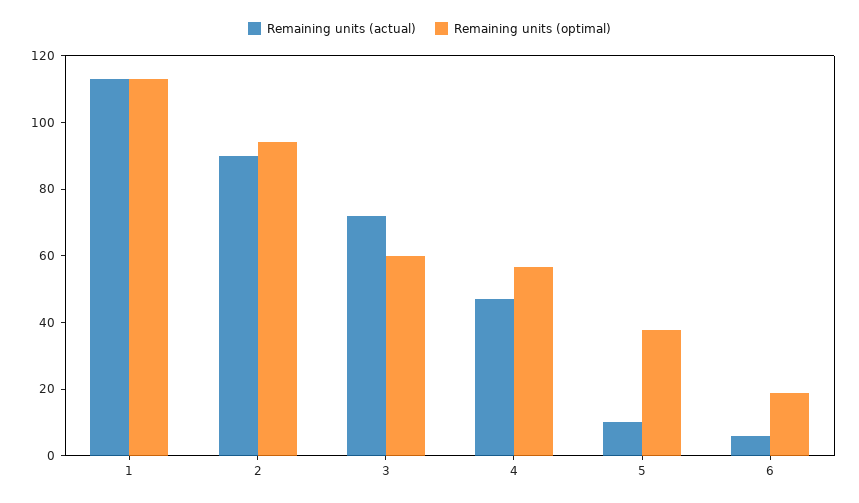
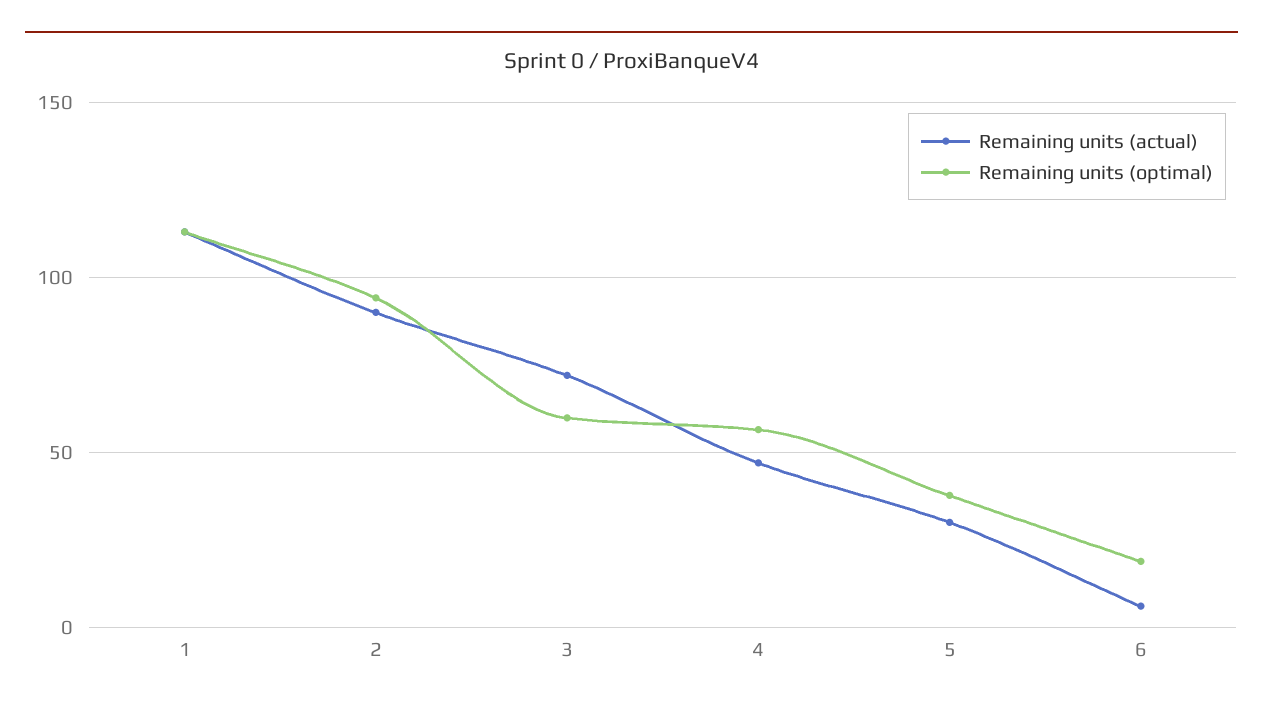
Remaining units (actual), 5: 10 -> 30

